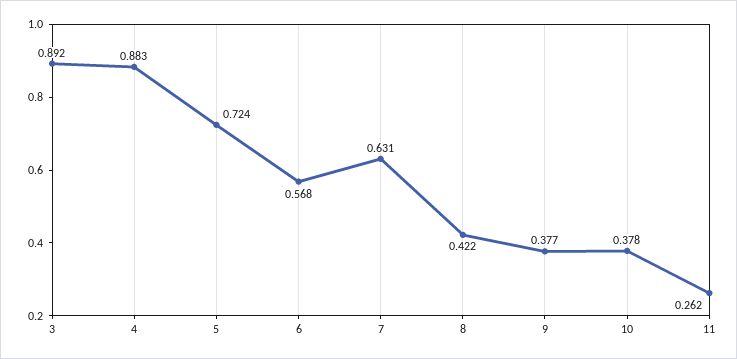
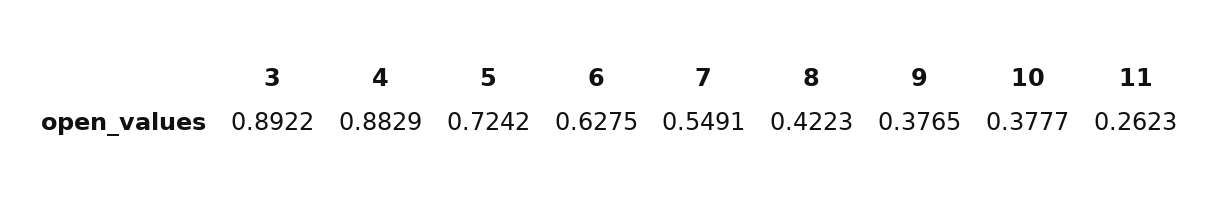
6: 0.568 -> 0.6275
7: 0.631 -> 0.5491

